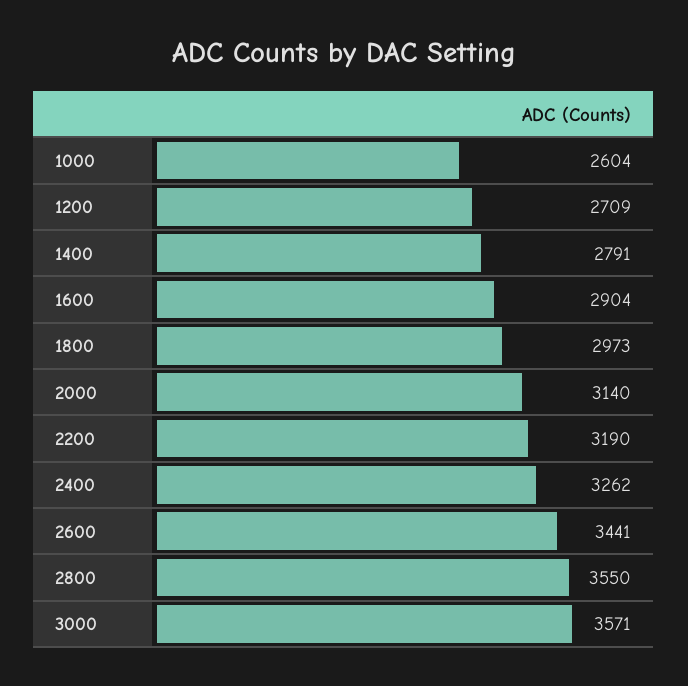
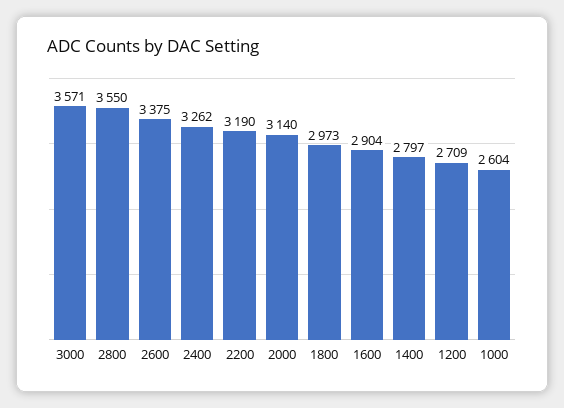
1400: 2791 -> 2797
2600: 3441 -> 3375

